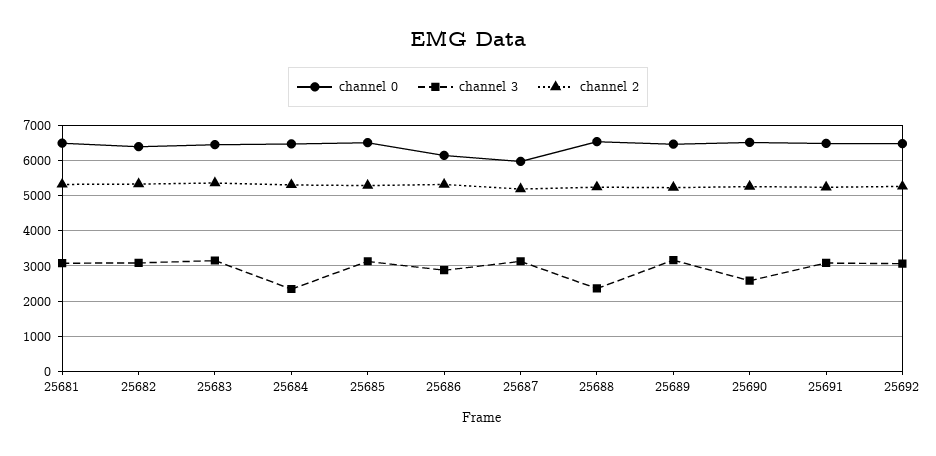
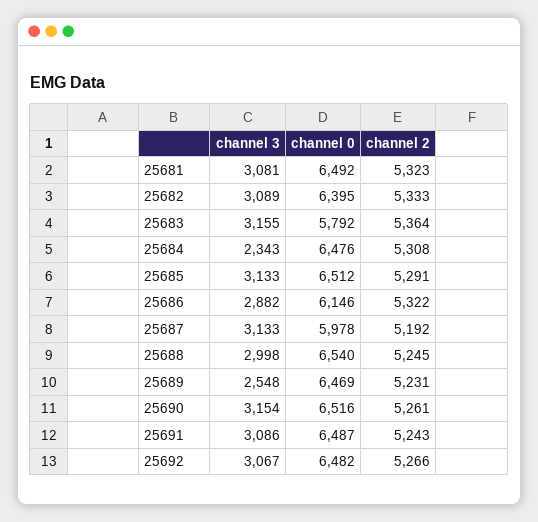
channel 0, 25683: 6400 -> 5792
channel 3, 25688: 2400 -> 2998
channel 3, 25689: 3200 -> 2548
channel 3, 25690: 2600 -> 3154

